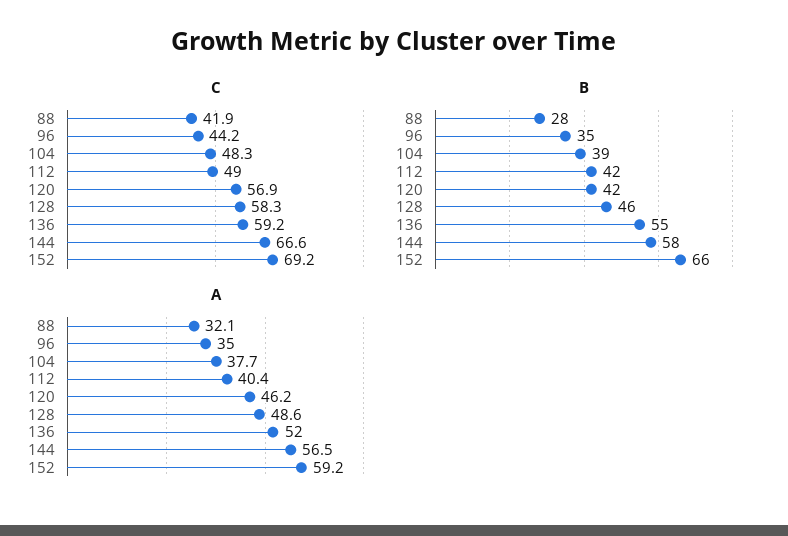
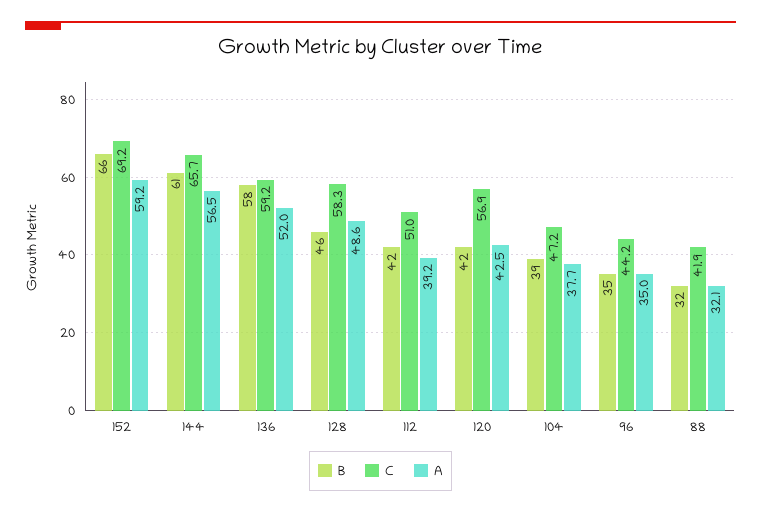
C, 104: 48.3 -> 47.2
C, 112: 49 -> 51
C, 144: 66.6 -> 65.7
B, 88: 28 -> 32
B, 136: 55 -> 58
B, 144: 58 -> 61
A, 112: 40.4 -> 39.2
A, 120: 46.2 -> 42.5

